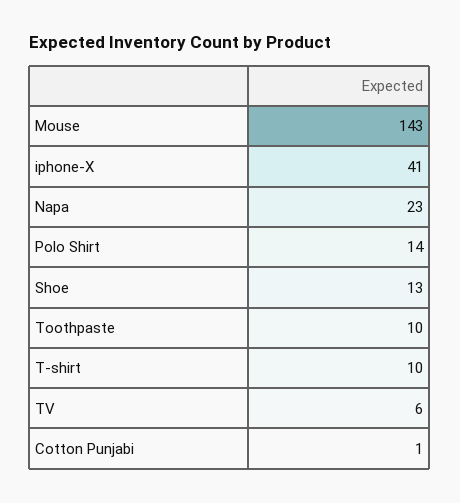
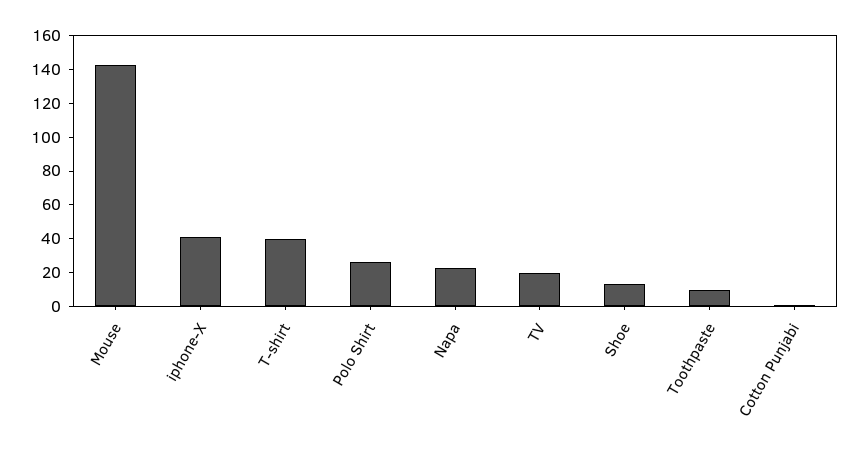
Polo Shirt: 14 -> 25
T-shirt: 10 -> 40
TV: 6 -> 20

